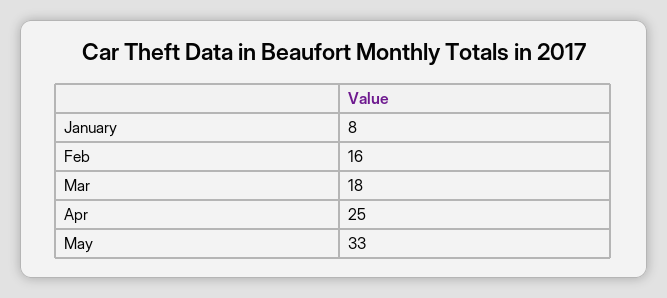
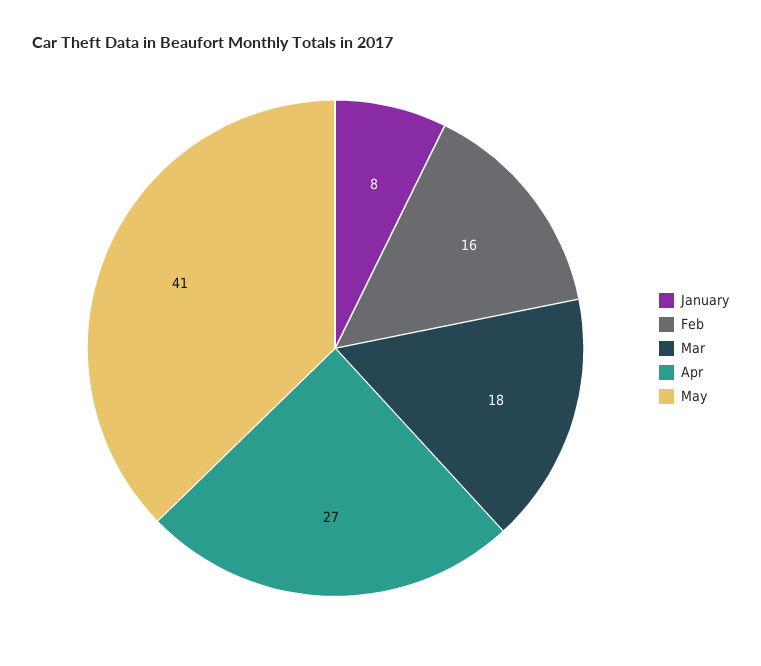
Apr: 25 -> 27
May: 33 -> 41

